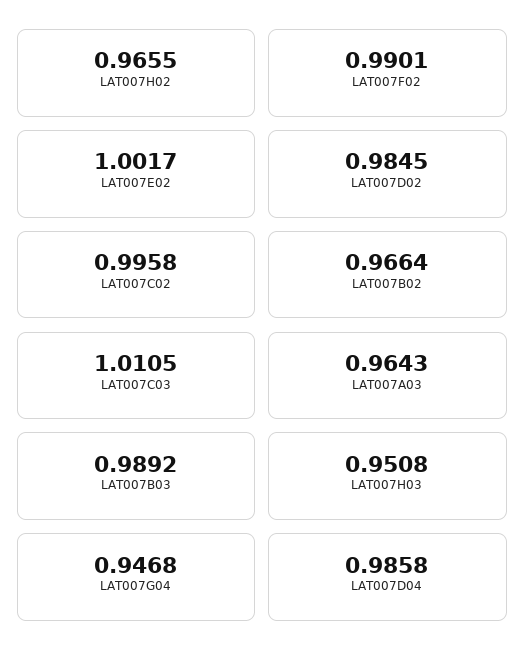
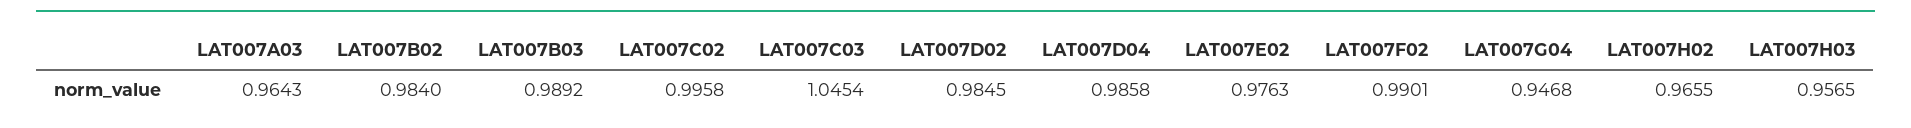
LAT007E02: 1.0017 -> 0.9763
LAT007B02: 0.9664 -> 0.984
LAT007C03: 1.0105 -> 1.0454
LAT007H03: 0.9508 -> 0.9565

